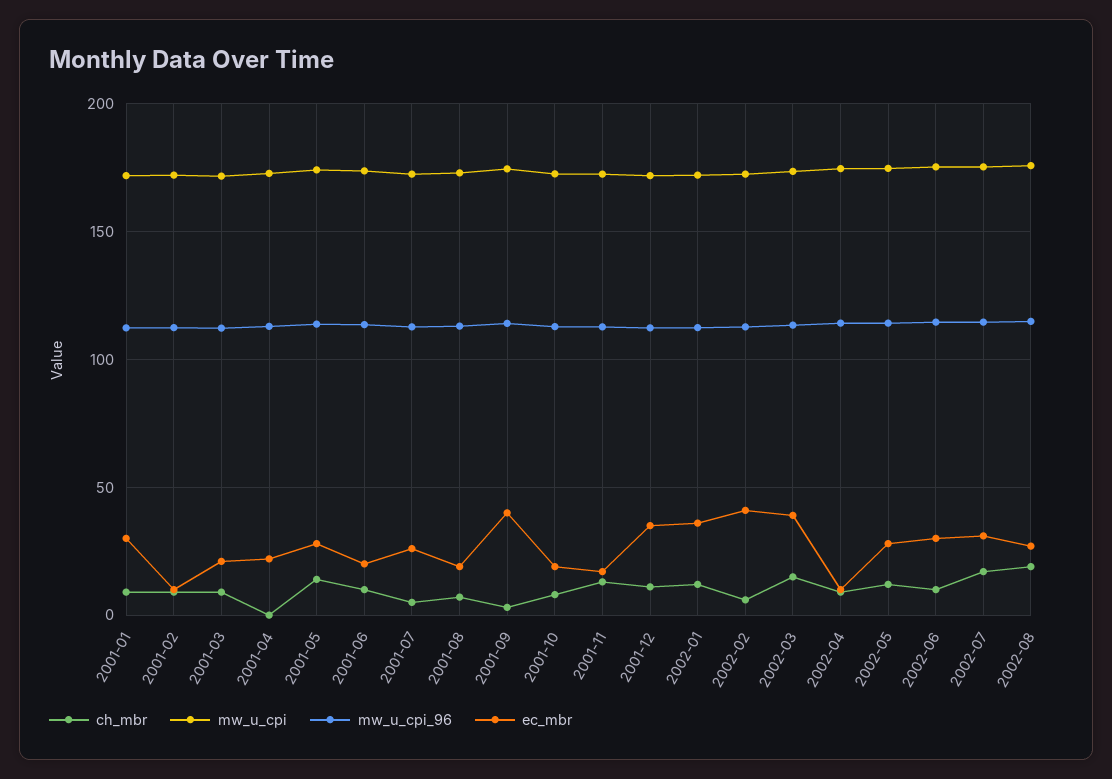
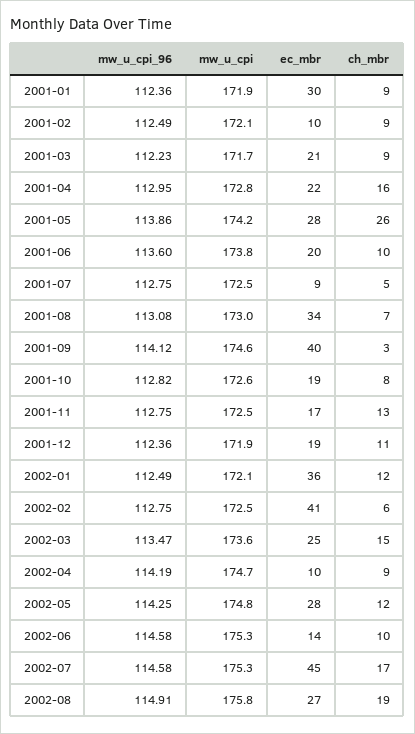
ch_mbr, 2001-04: 0 -> 16
ch_mbr, 2001-05: 15 -> 26
ec_mbr, 2001-07: 25 -> 9
ec_mbr, 2001-08: 20 -> 34
ec_mbr, 2001-12: 35 -> 19
ec_mbr, 2002-03: 40 -> 25
ec_mbr, 2002-06: 30 -> 14
ec_mbr, 2002-07: 30 -> 45

